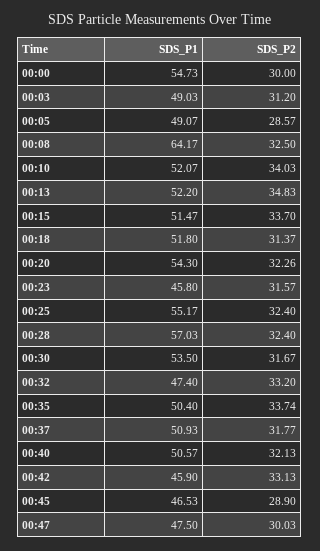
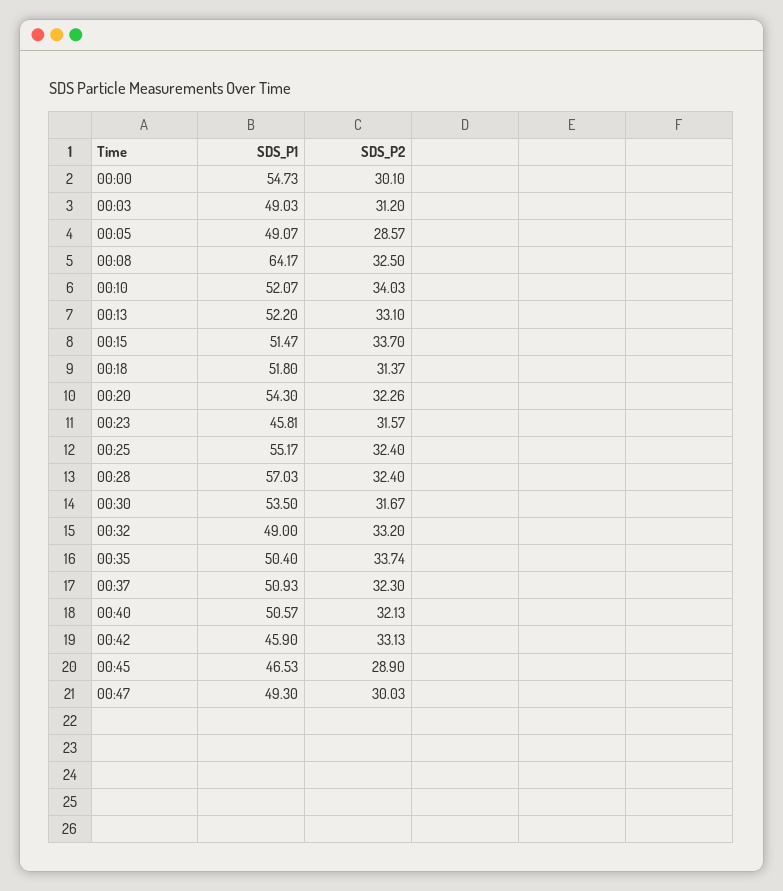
SDS_P2, 00:00: 30 -> 30.1
SDS_P2, 00:13: 34.83 -> 33.1
SDS_P1, 00:23: 45.8 -> 45.81
SDS_P1, 00:32: 47.4 -> 49
SDS_P2, 00:37: 31.77 -> 32.3
SDS_P1, 00:47: 47.5 -> 49.3

